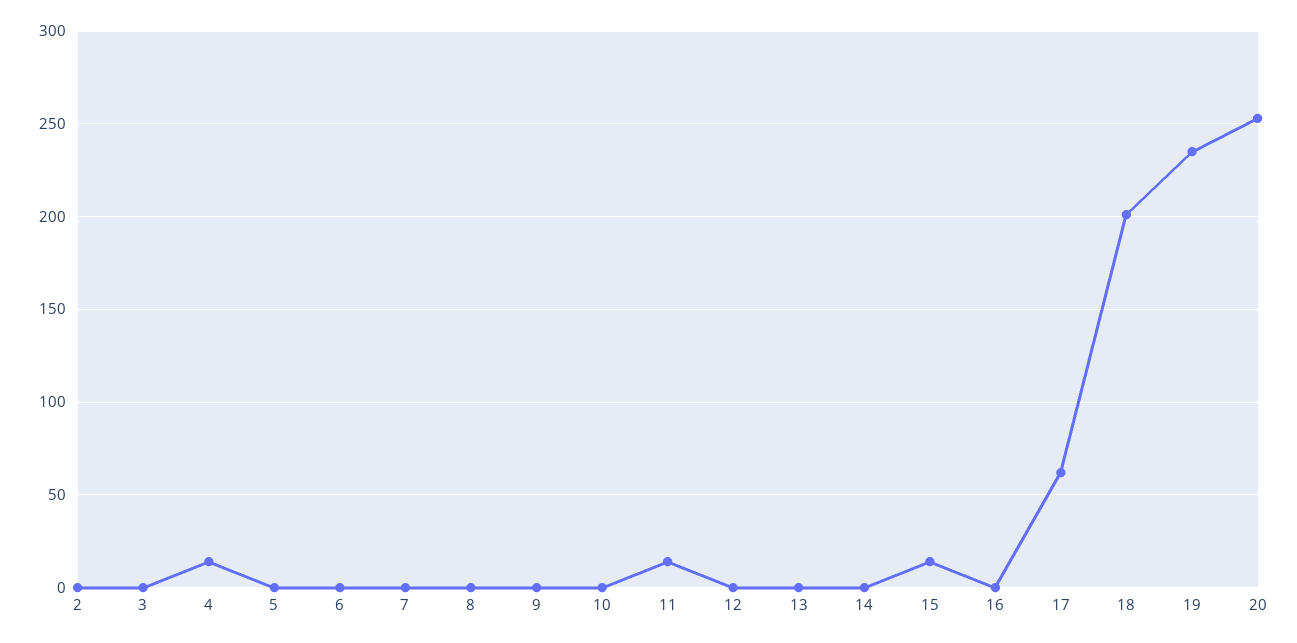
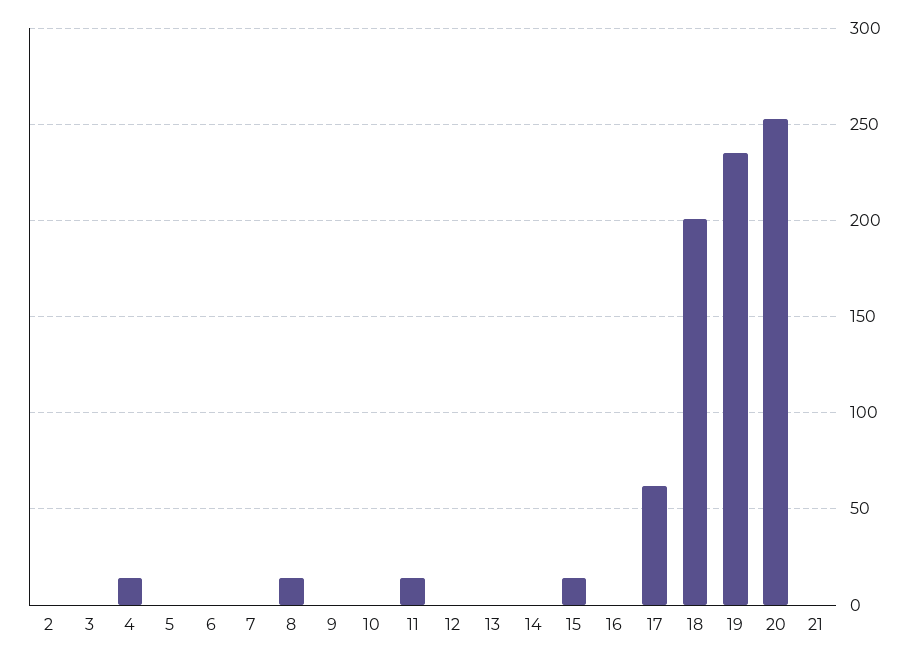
8: 0 -> 15
21: none -> 0

